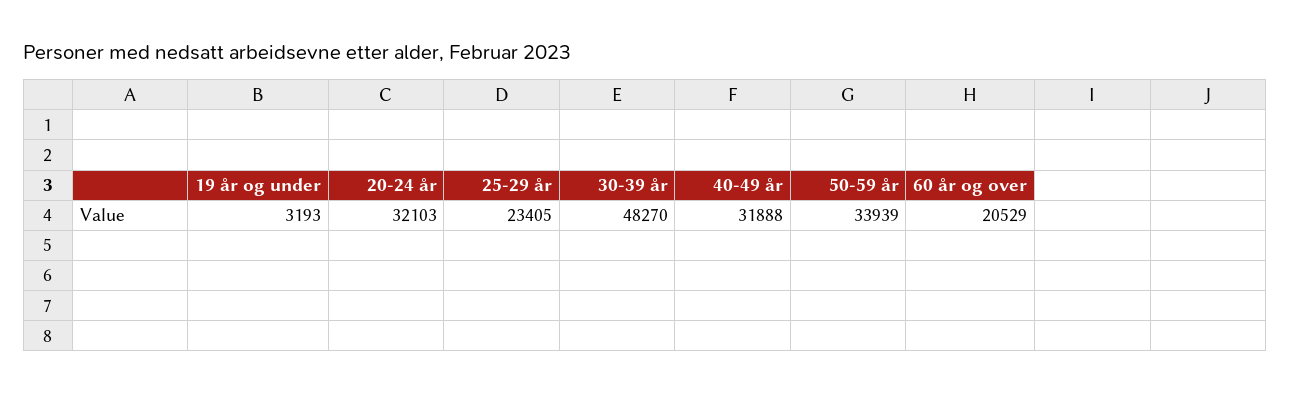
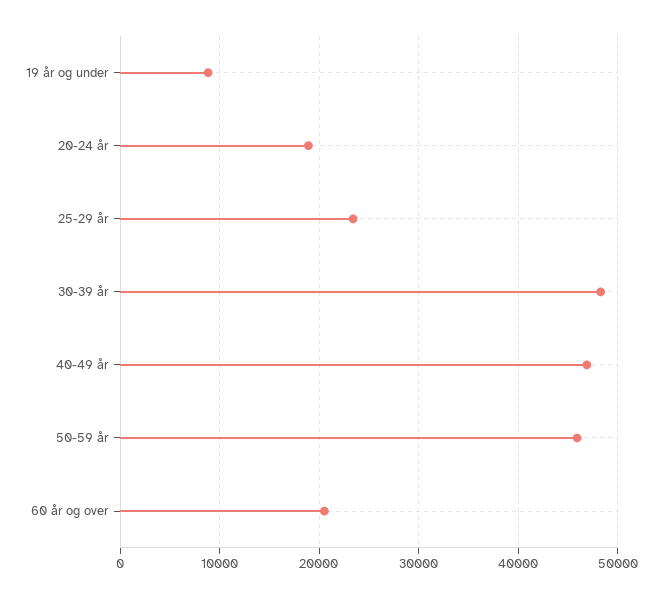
19 år og under: 3193 -> 9000
20-24 år: 32103 -> 19000
40-49 år: 31888 -> 47000
50-59 år: 33939 -> 46000

